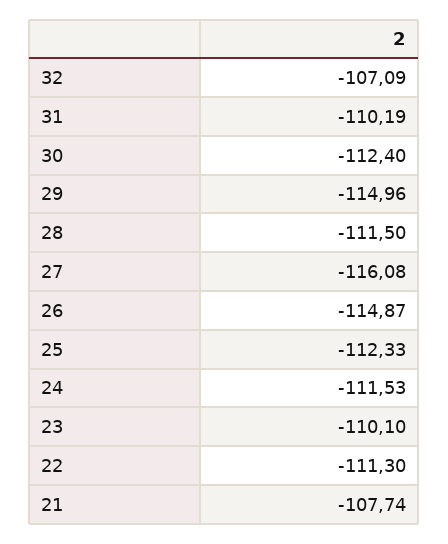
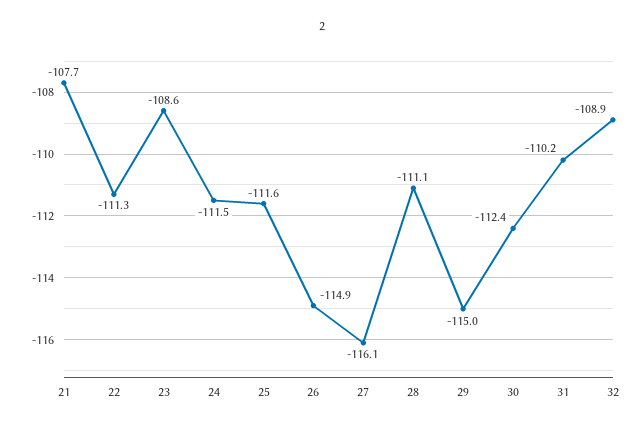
32: -107.09 -> -108.9
28: -111.5 -> -111.1
25: -112.33 -> -111.6
23: -110.1 -> -108.6

